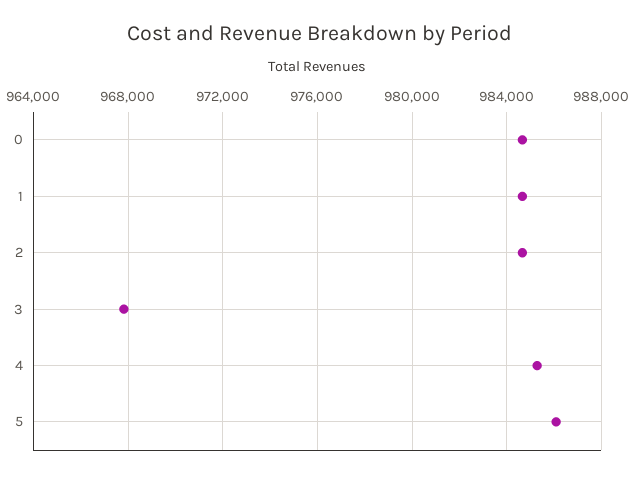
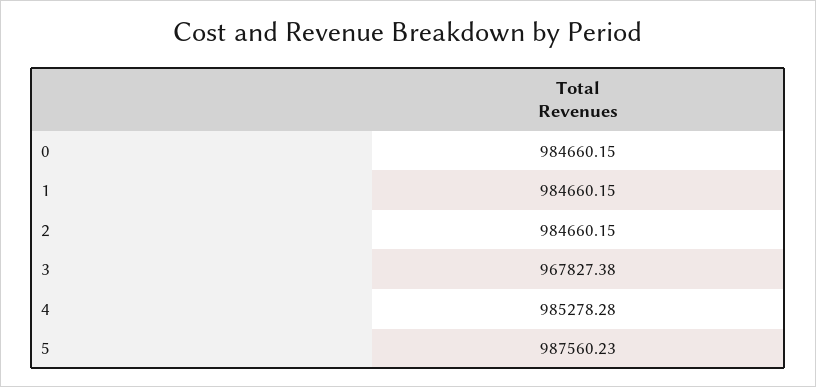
5: 986000 -> 987560.23

